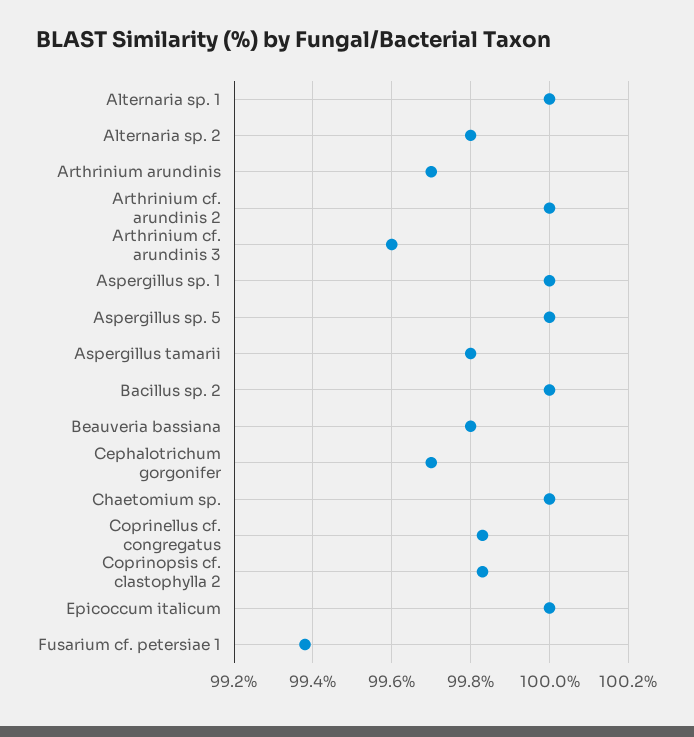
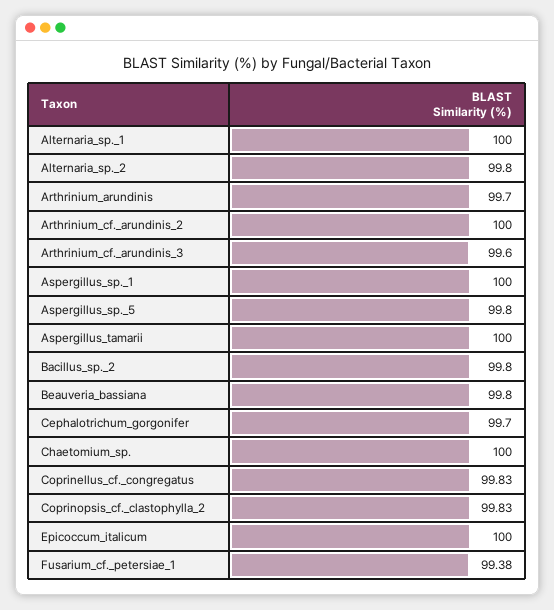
Aspergillus sp. 5: 100 -> 99.8
Aspergillus tamarii: 99.8 -> 100
Bacillus sp. 2: 100 -> 99.8

